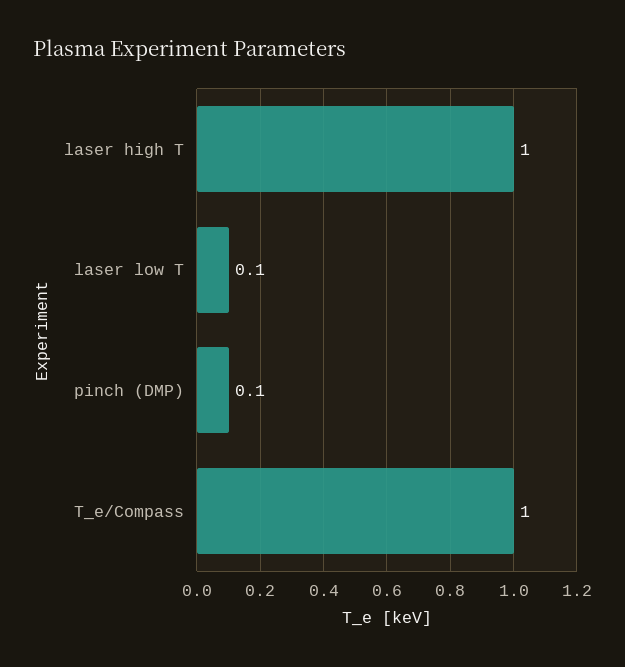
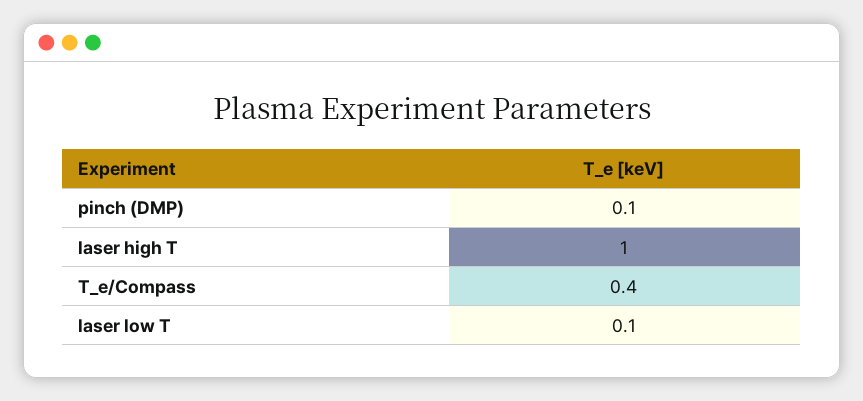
T_e/Compass: 1 -> 0.4

